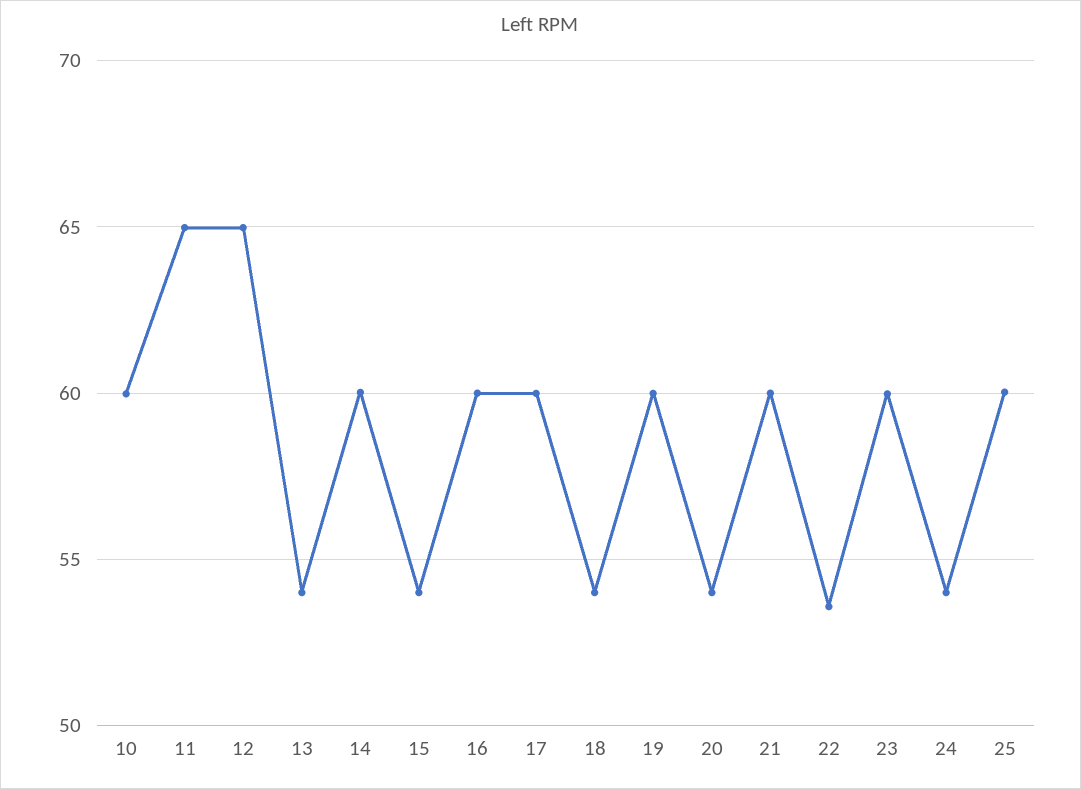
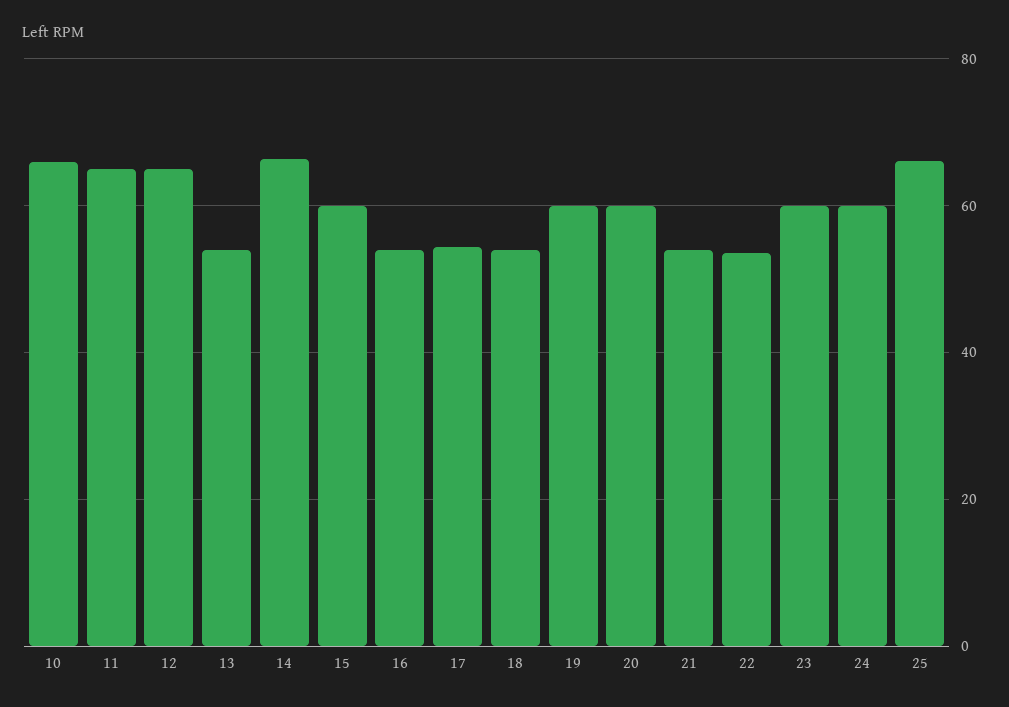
10: 60 -> 66
14: 60 -> 66
15: 54 -> 60
16: 60 -> 54
17: 60 -> 54
20: 54 -> 60
21: 60 -> 54
24: 54 -> 60
25: 60 -> 66

